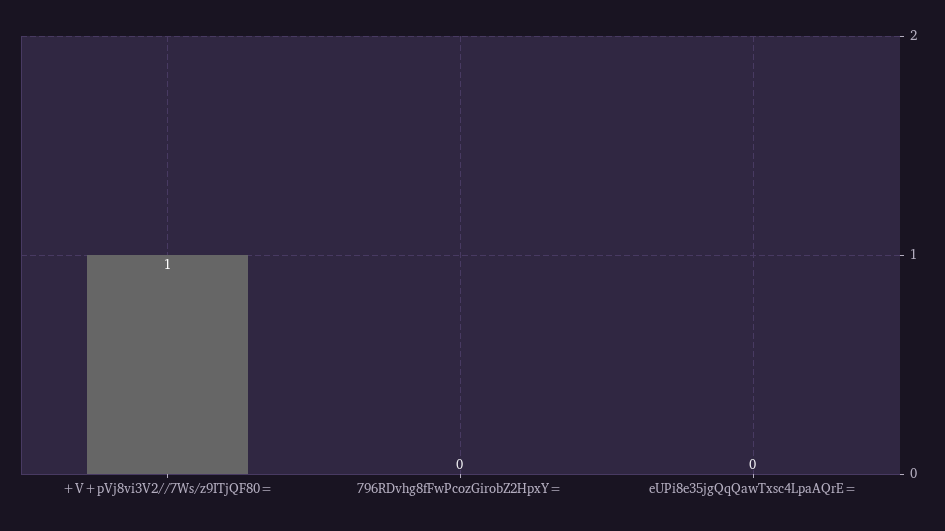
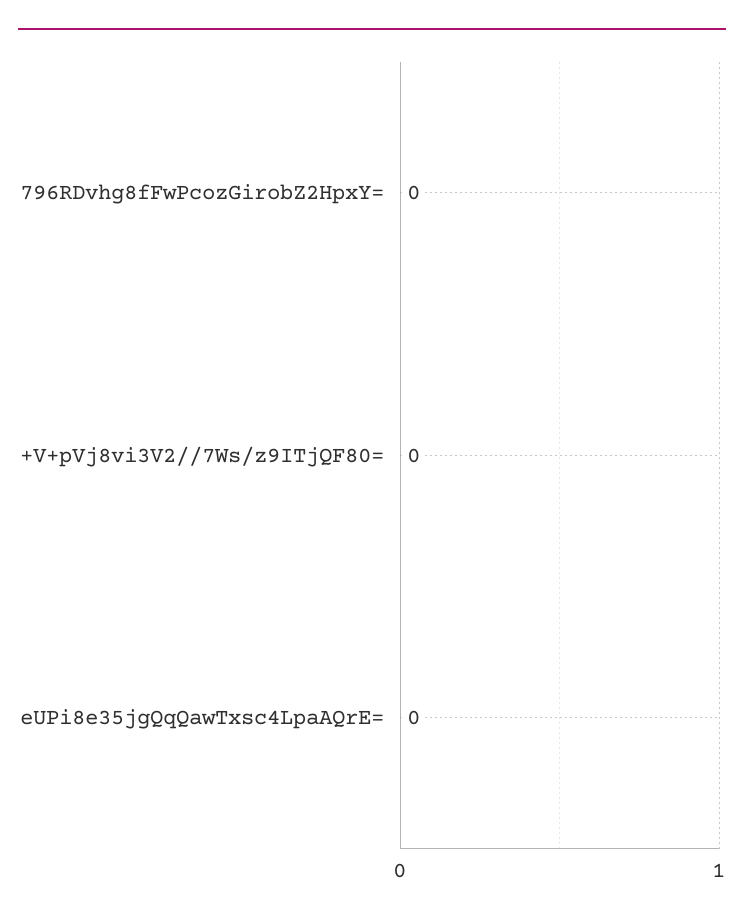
+V+pVj8vi3V2//7Ws/z9ITjQF80=: 1 -> 0

